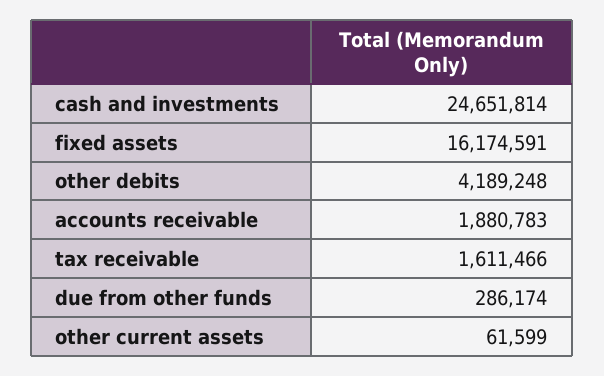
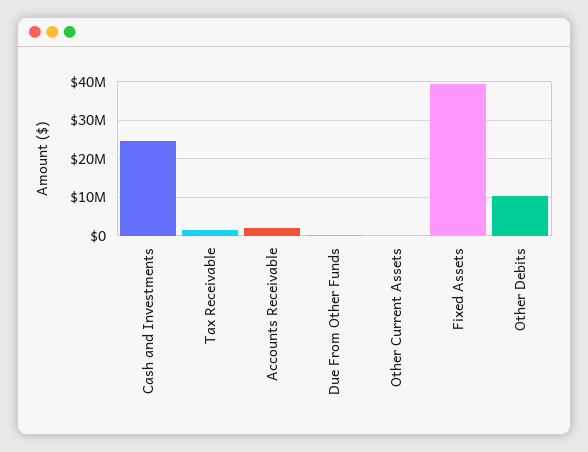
fixed assets: 16174591 -> 40000000
other debits: 4189248 -> 10000000

